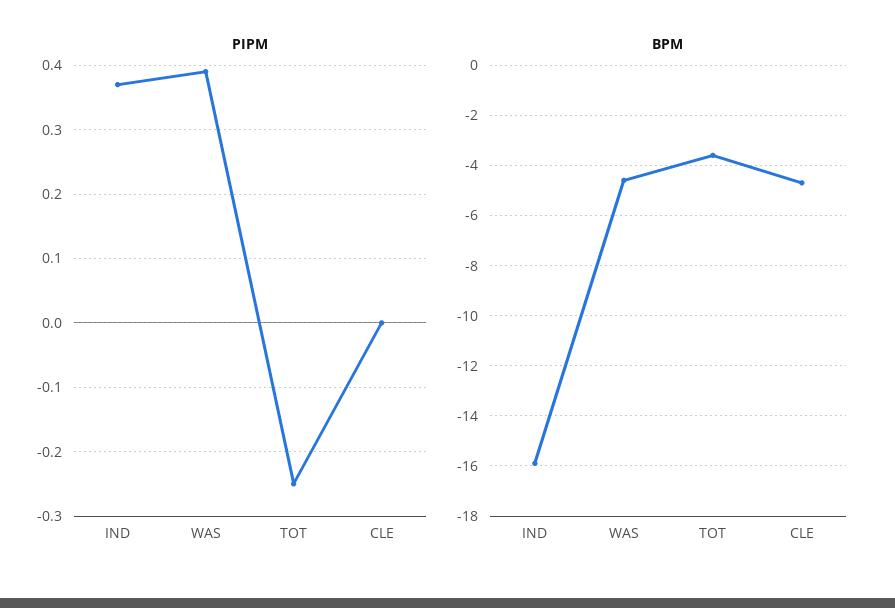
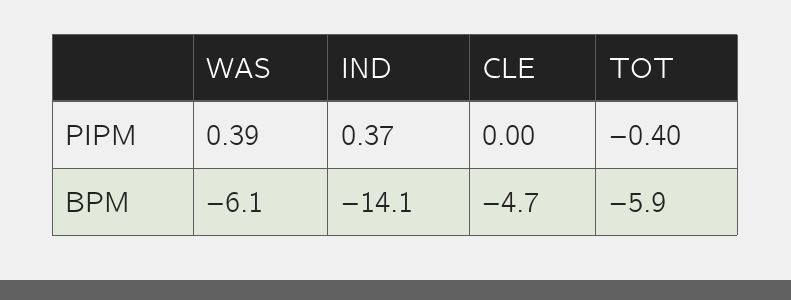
PIPM, TOT: -0.25 -> -0.4
BPM, IND: -16 -> -14.1
BPM, WAS: -4.5 -> -6.1
BPM, TOT: -3.5 -> -5.9

